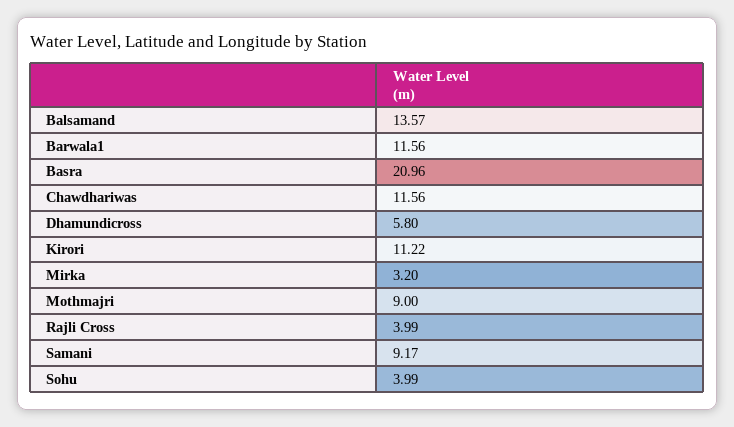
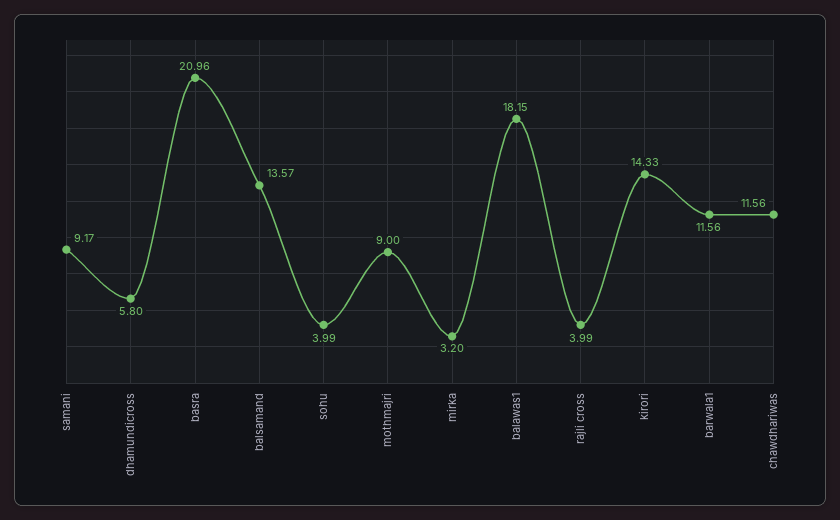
Kirori: 11.22 -> 14.33
balawas1: none -> 18.15

